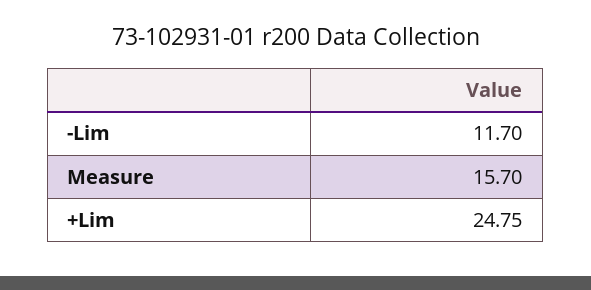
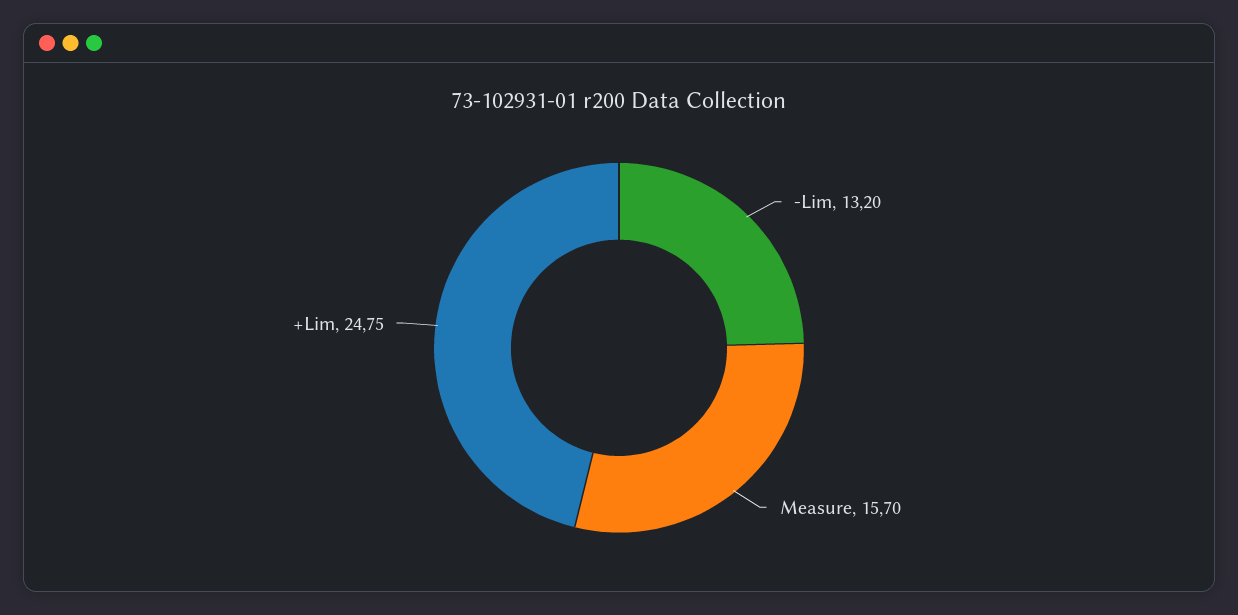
-Lim: 11.7 -> 13.2

